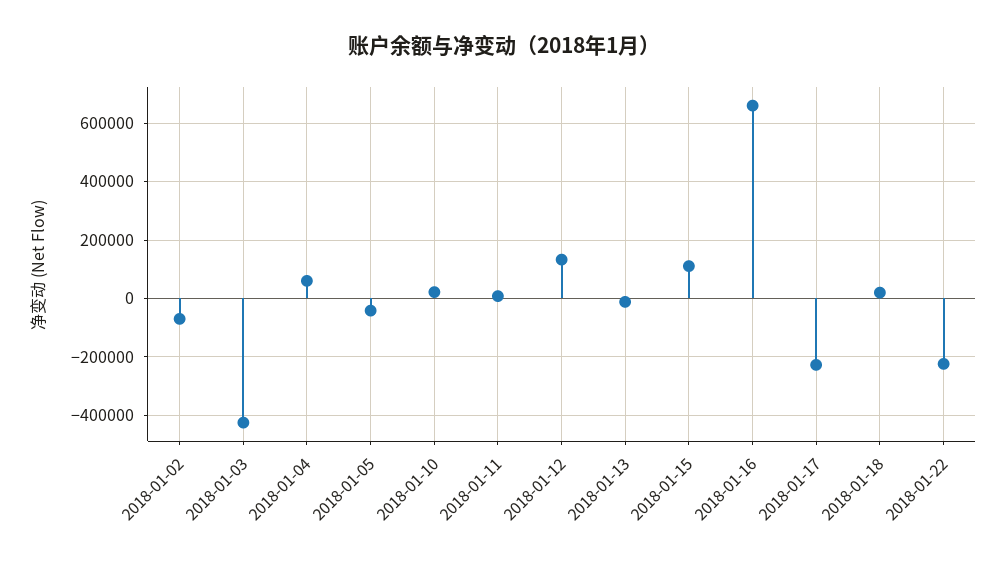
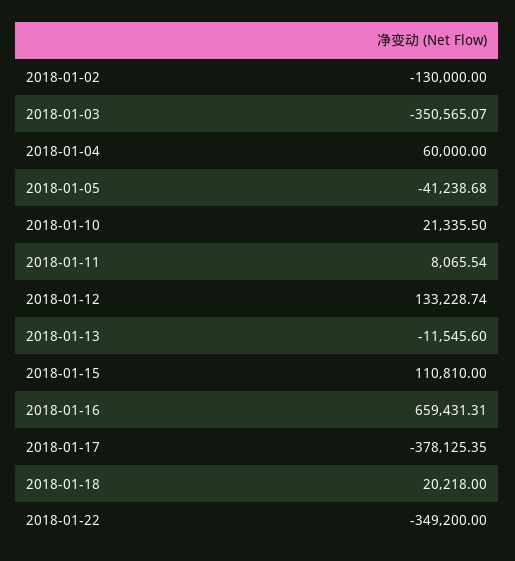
2018-01-02: -75000 -> -130000
2018-01-03: -425000 -> -350565.07
2018-01-17: -225000 -> -378125.35
2018-01-22: -225000 -> -349200

